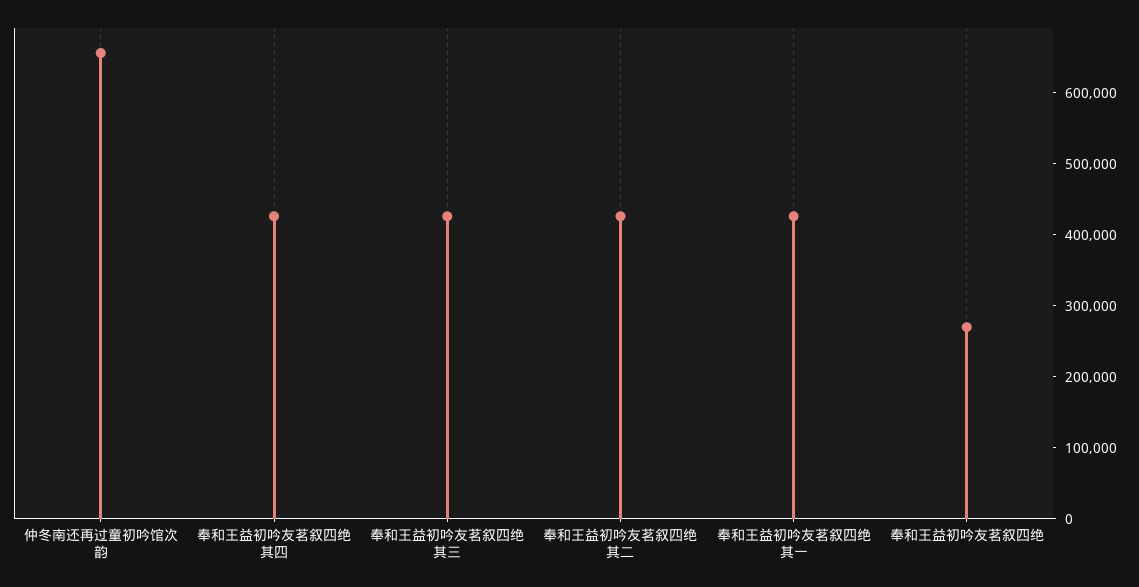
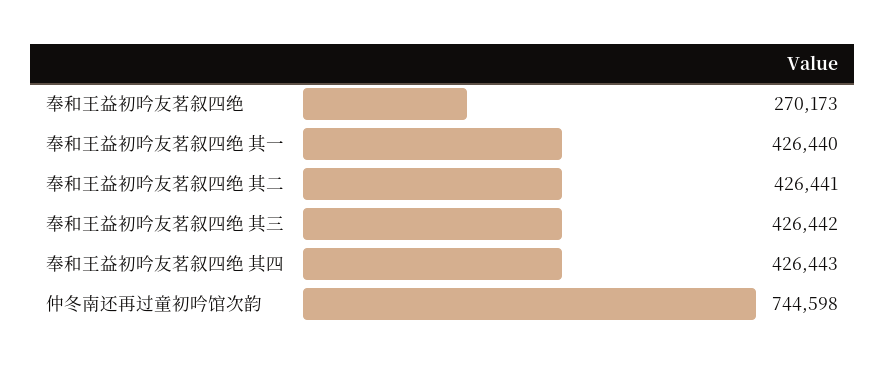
仲冬南还再过童初吟馆次韵: 660000 -> 744598

